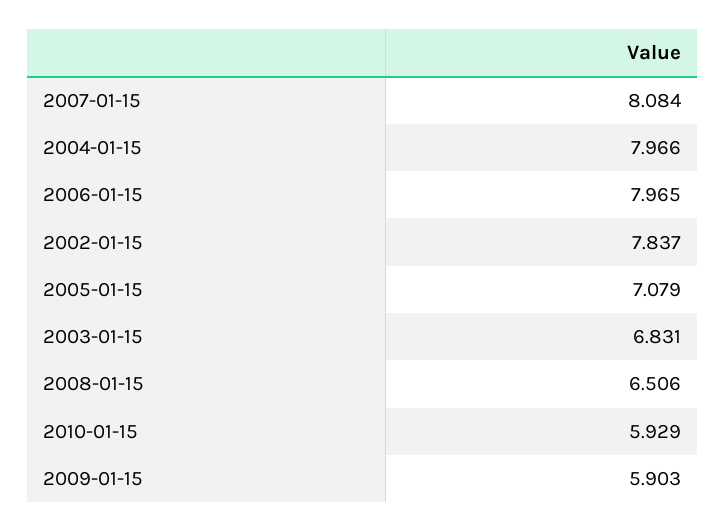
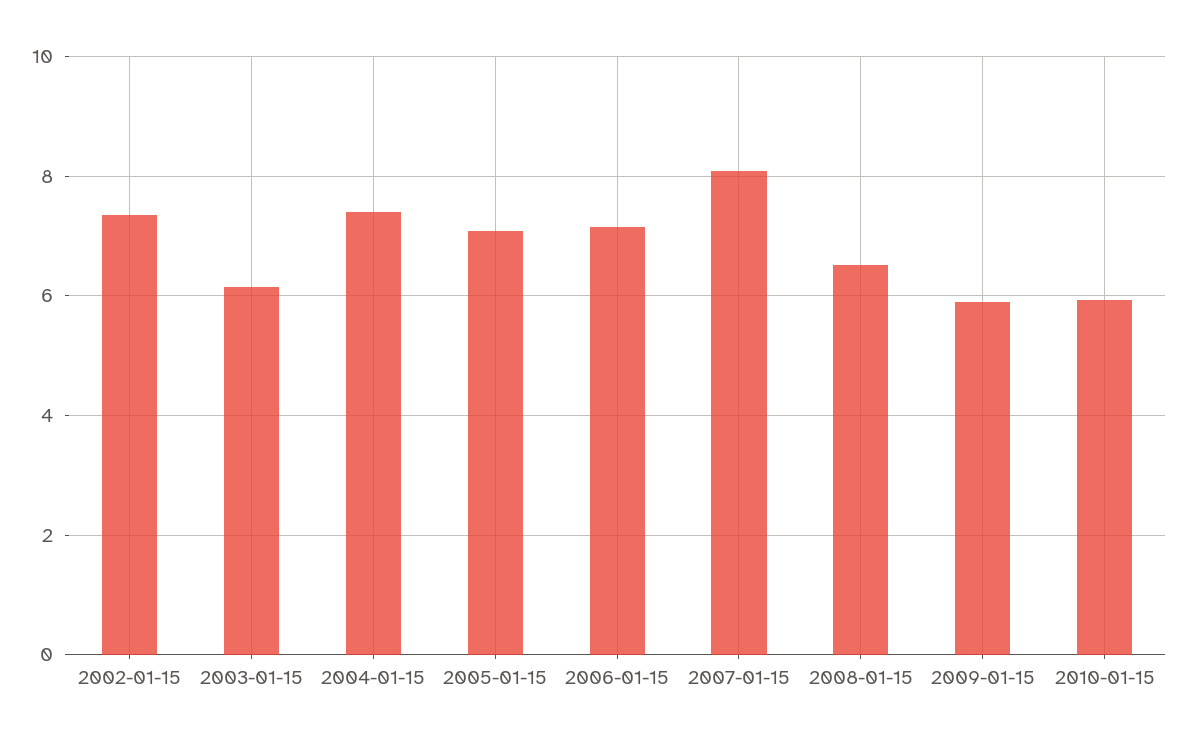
2004-01-15: 7.966 -> 7.4
2006-01-15: 7.965 -> 7.2
2002-01-15: 7.837 -> 7.4
2003-01-15: 6.831 -> 6.2

